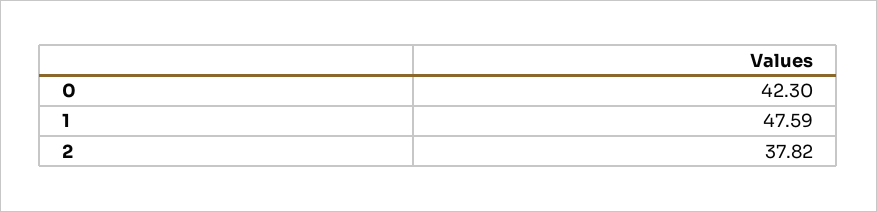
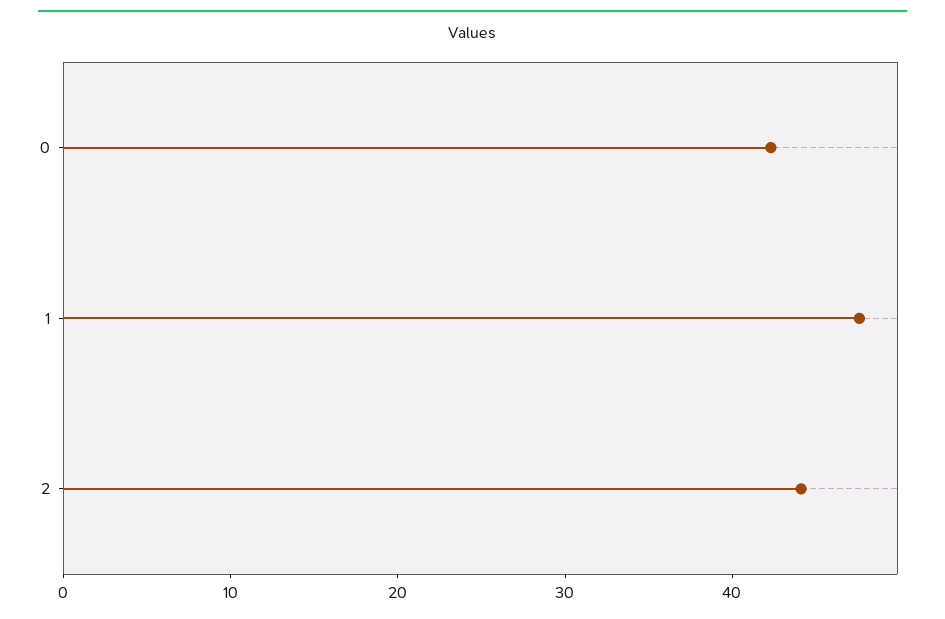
2: 37.82 -> 44

